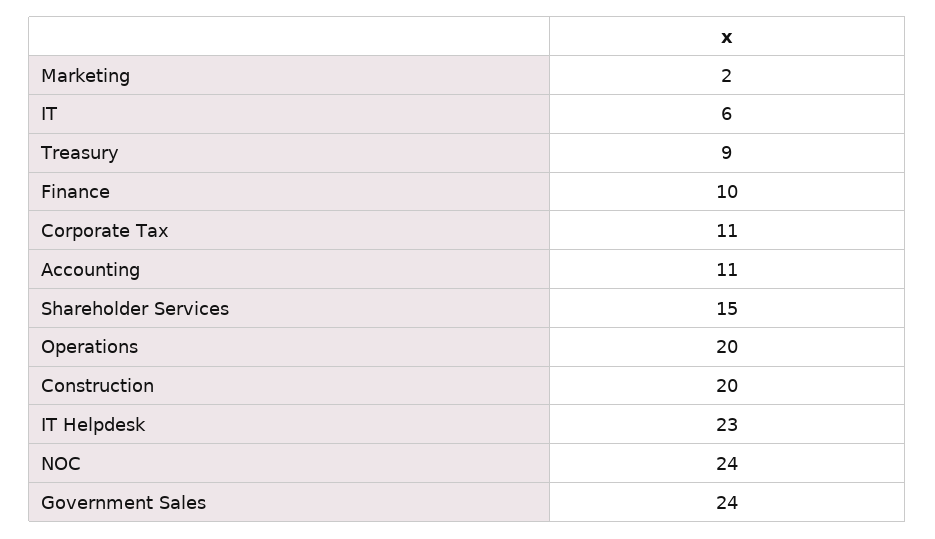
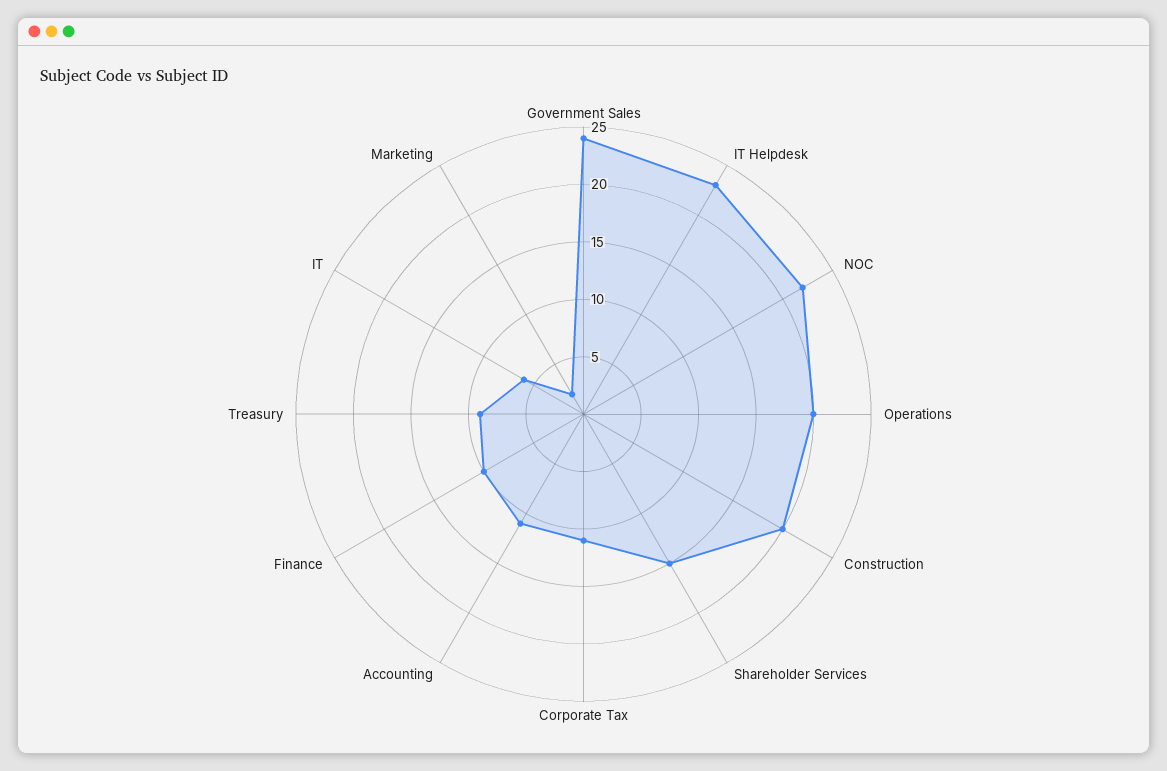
NOC: 24 -> 22

